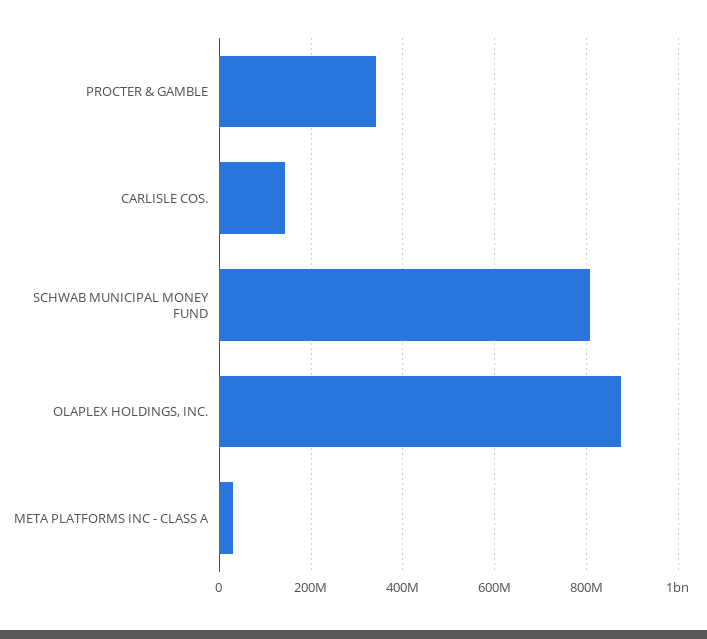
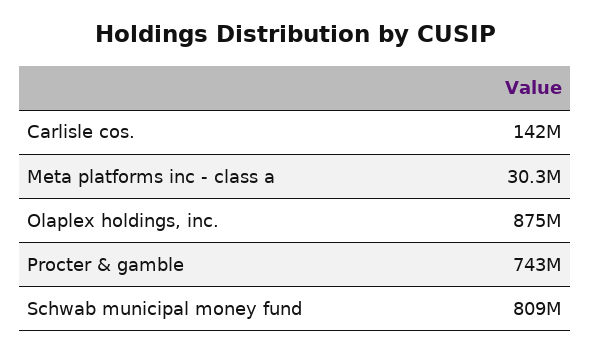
PROCTER & GAMBLE: 340000000 -> 743000000

